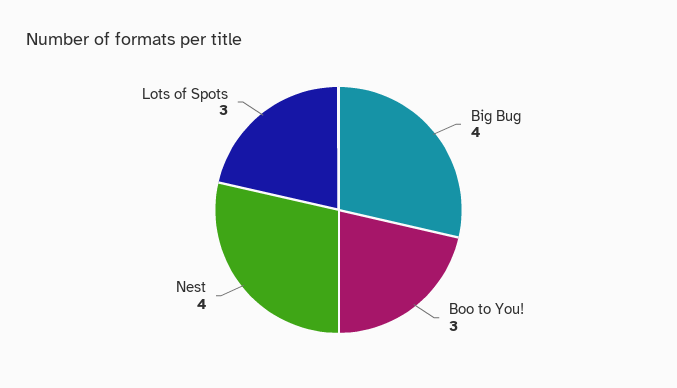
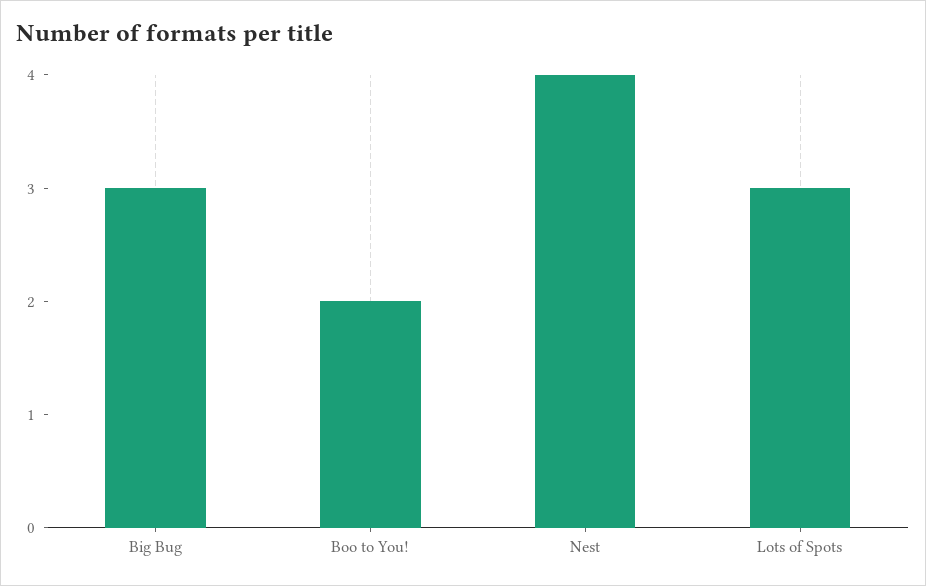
Big Bug: 4 -> 3
Boo to You!: 3 -> 2

